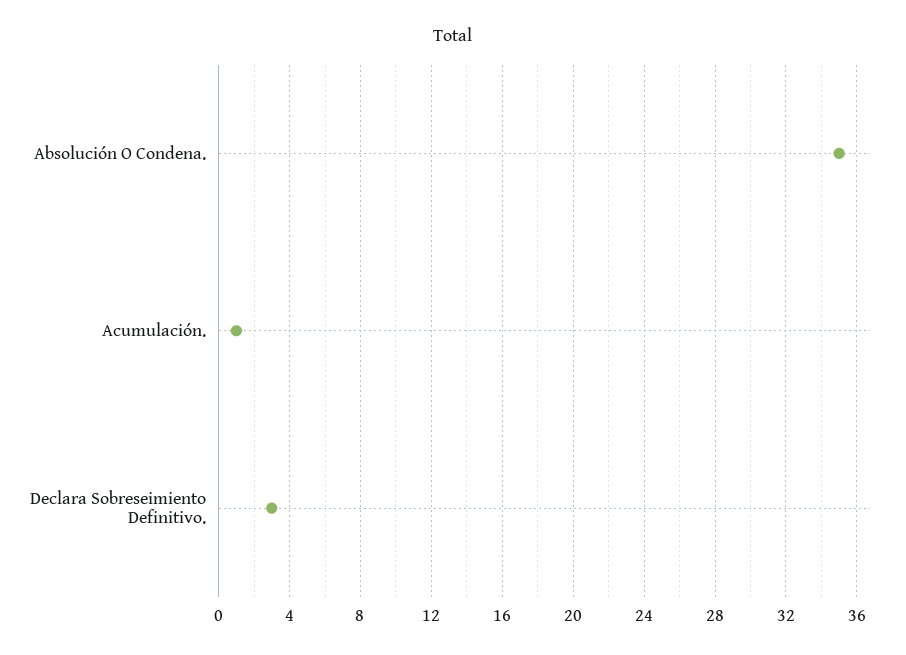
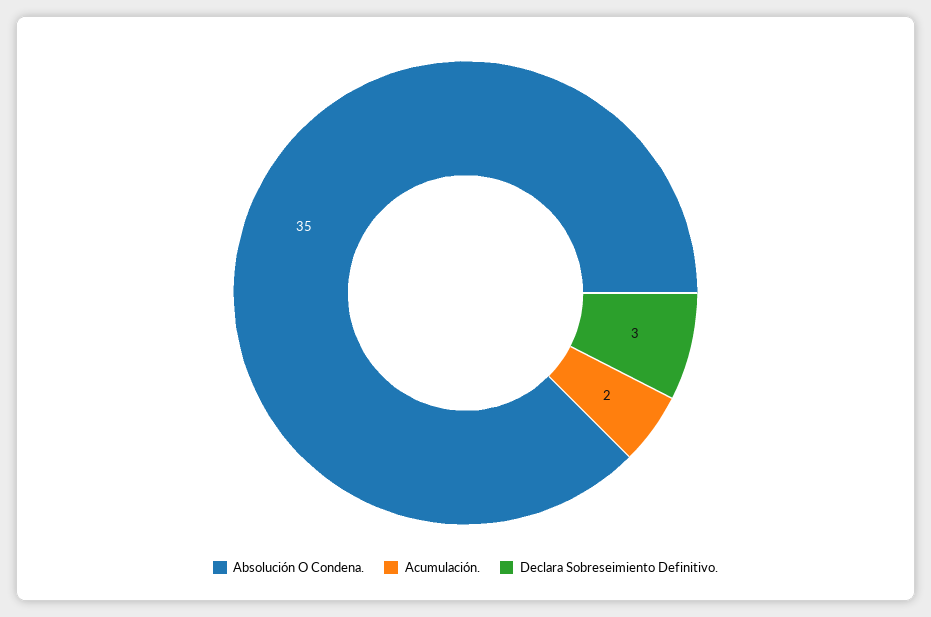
Acumulación.: 1 -> 2

